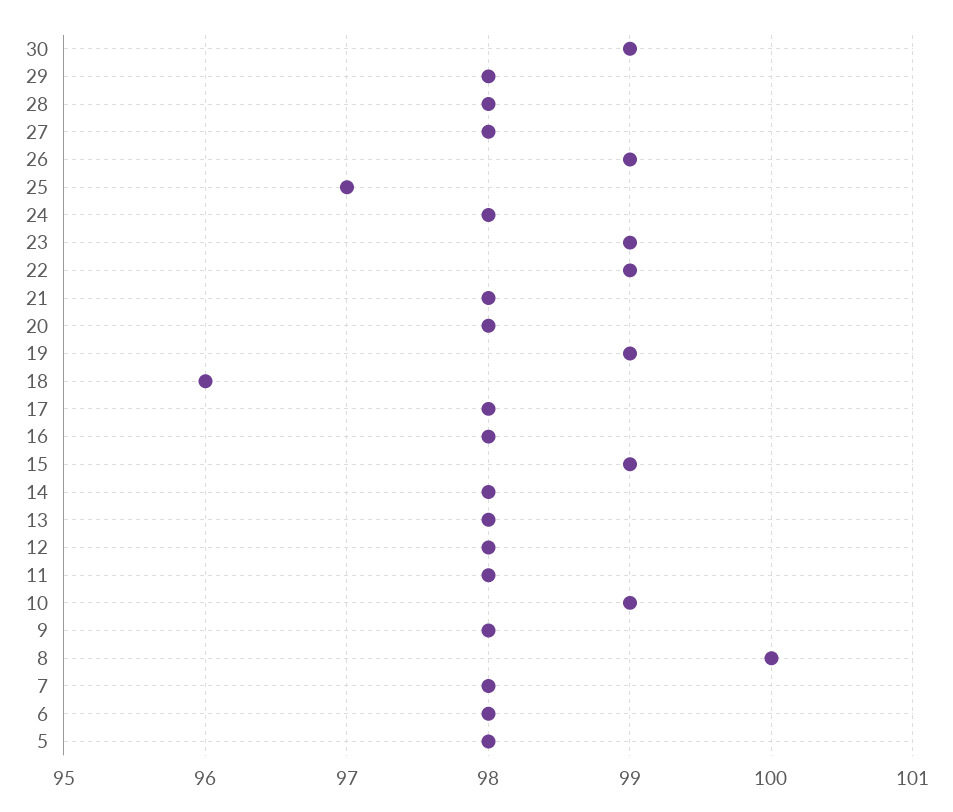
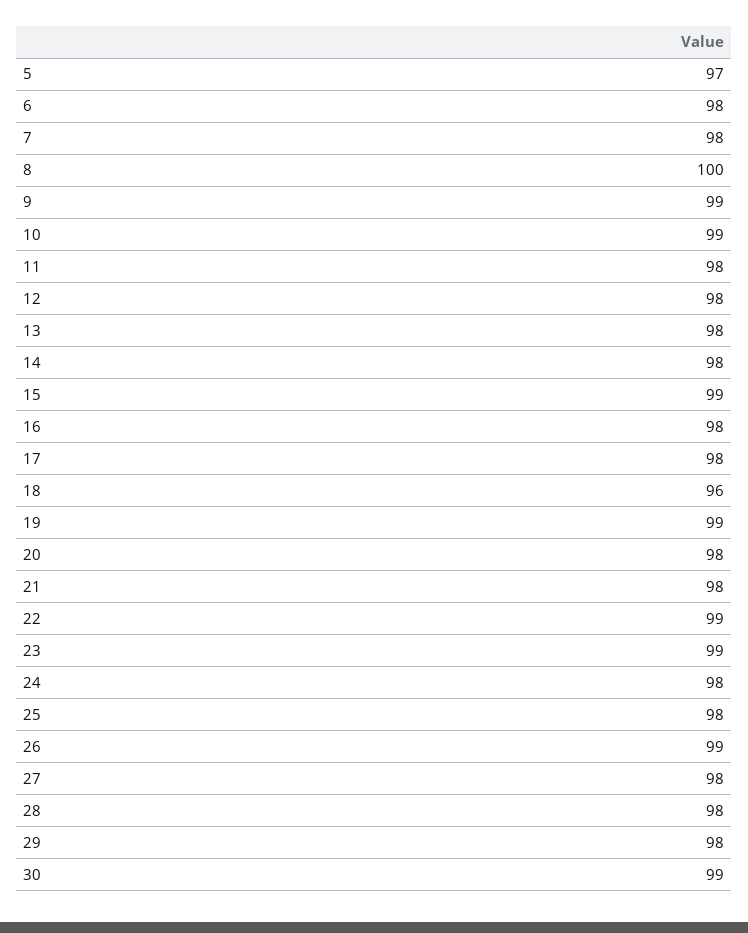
25: 97 -> 98
9: 98 -> 99
5: 98 -> 97

